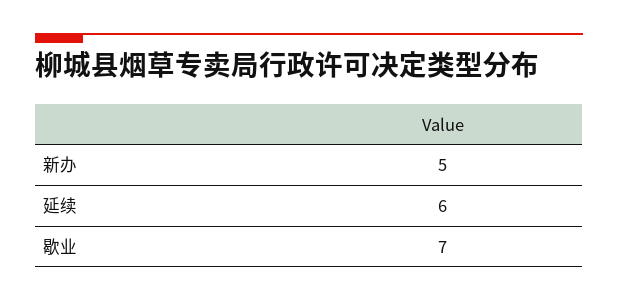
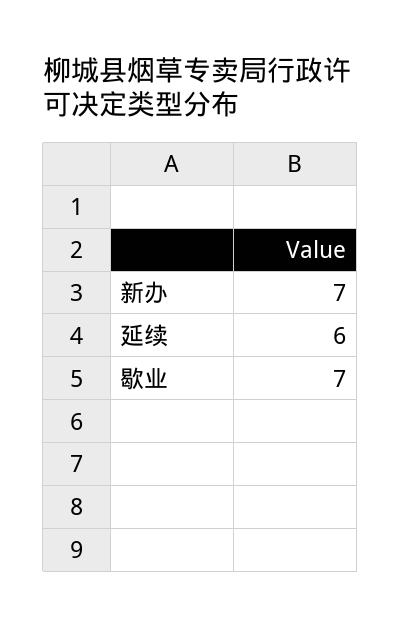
新办: 5 -> 7

